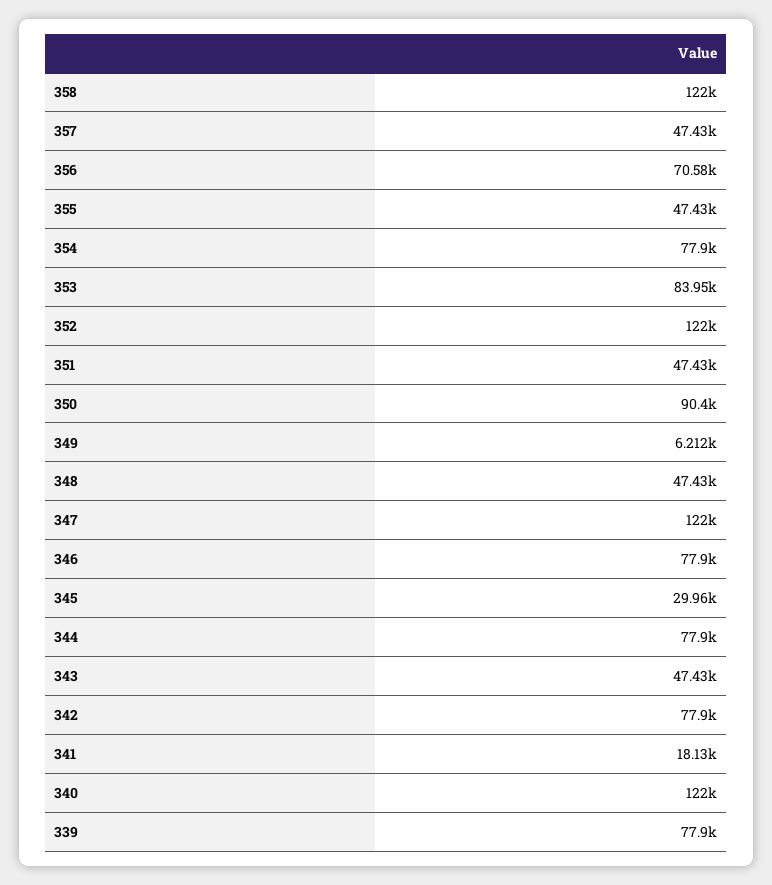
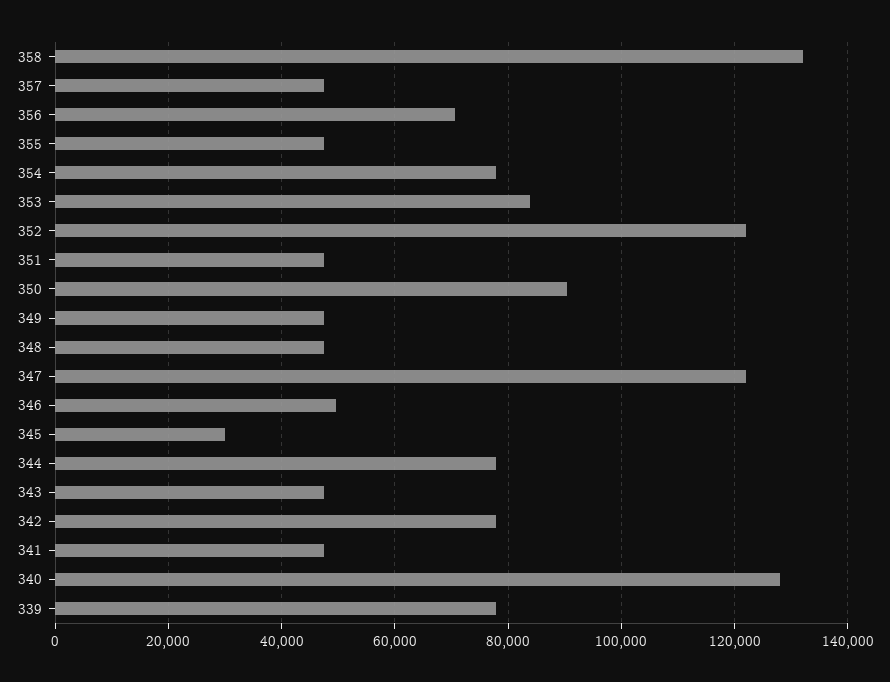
358: 122000 -> 132000
349: 6212 -> 48000
346: 77900 -> 50000
341: 18130 -> 48000
340: 122000 -> 128000

